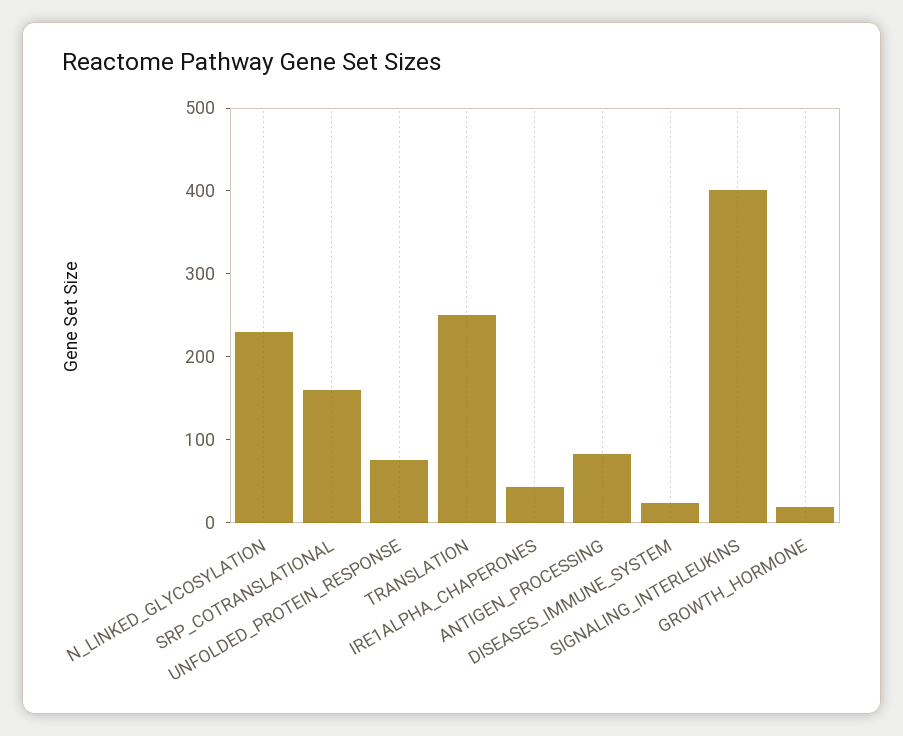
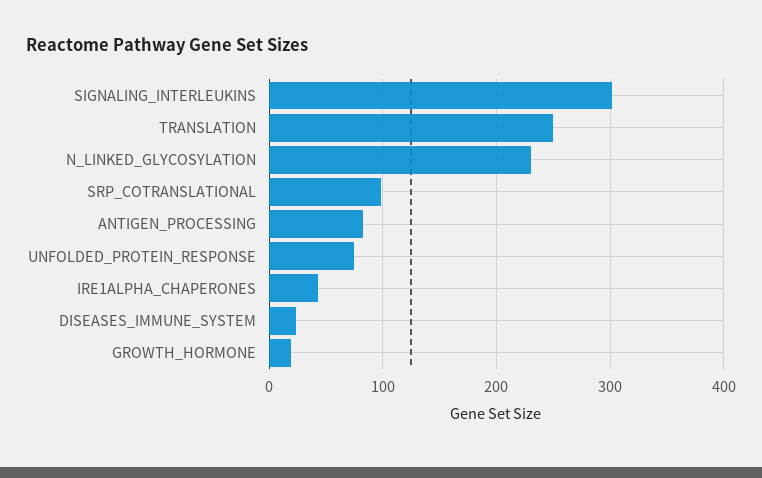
SRP_COTRANSLATIONAL: 160 -> 100
SIGNALING_INTERLEUKINS: 400 -> 300

